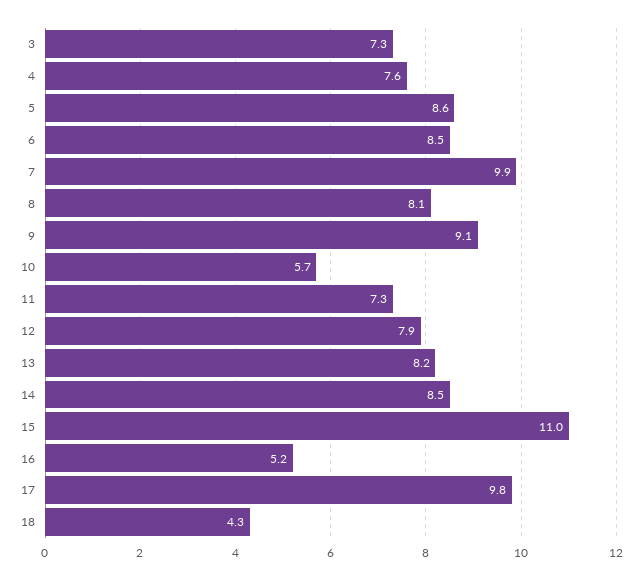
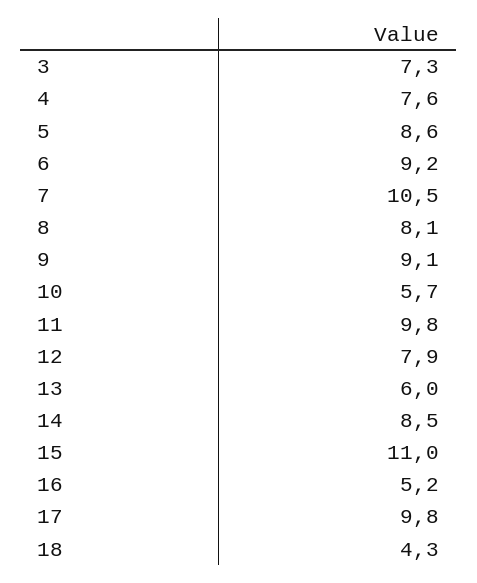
6: 8.5 -> 9.2
7: 9.9 -> 10.5
11: 7.3 -> 9.8
13: 8.2 -> 6

